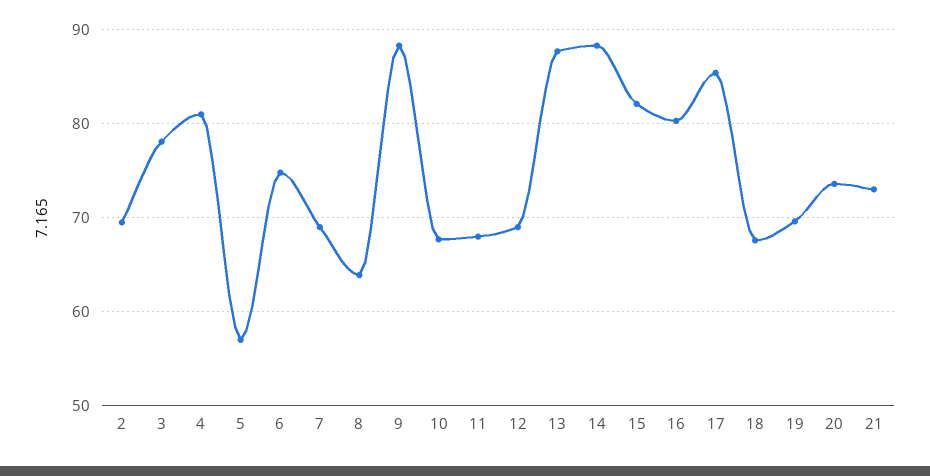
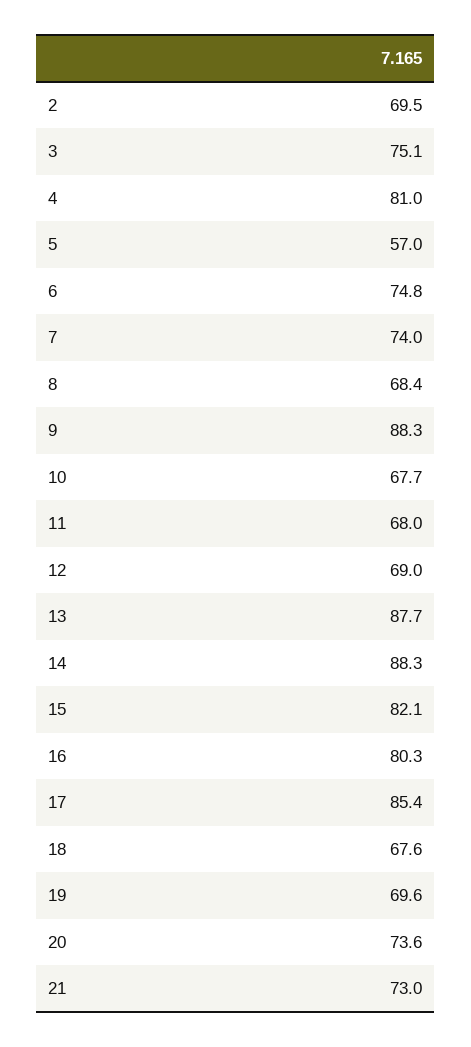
3: 78 -> 75.1
7: 69 -> 74
8: 64 -> 68.4

